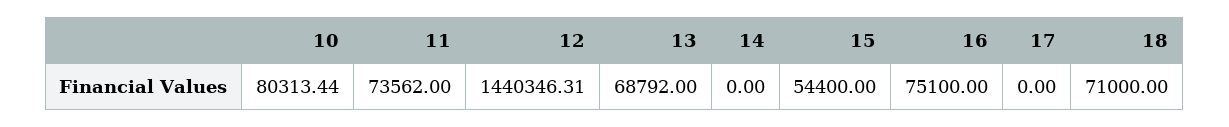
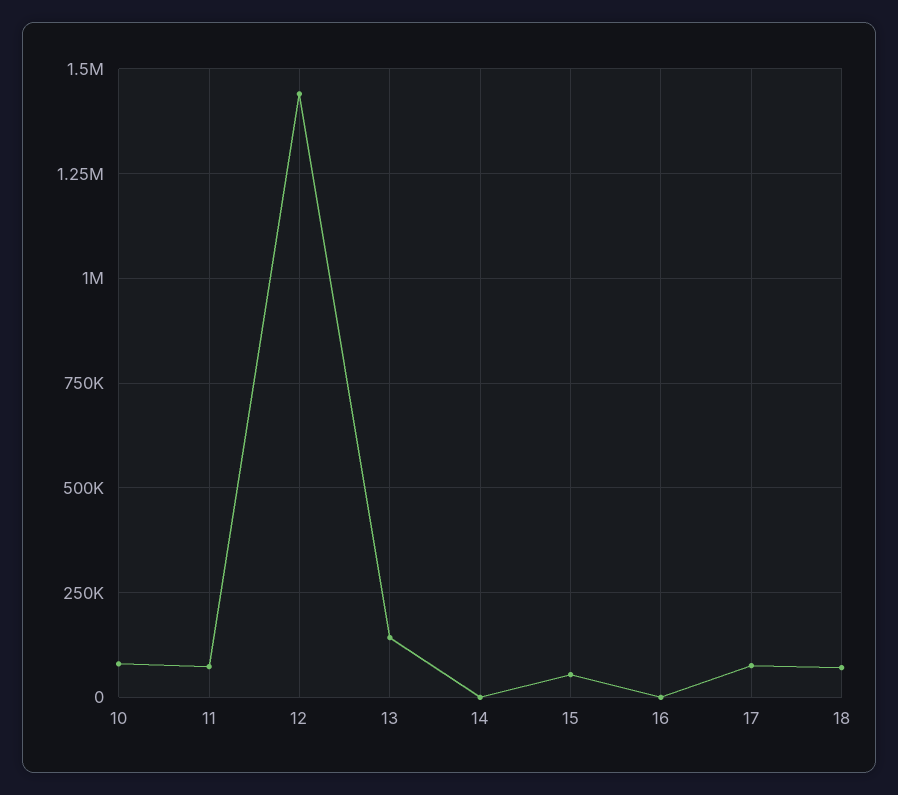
13: 68792 -> 150000
16: 75100 -> 0
17: 0 -> 75000

